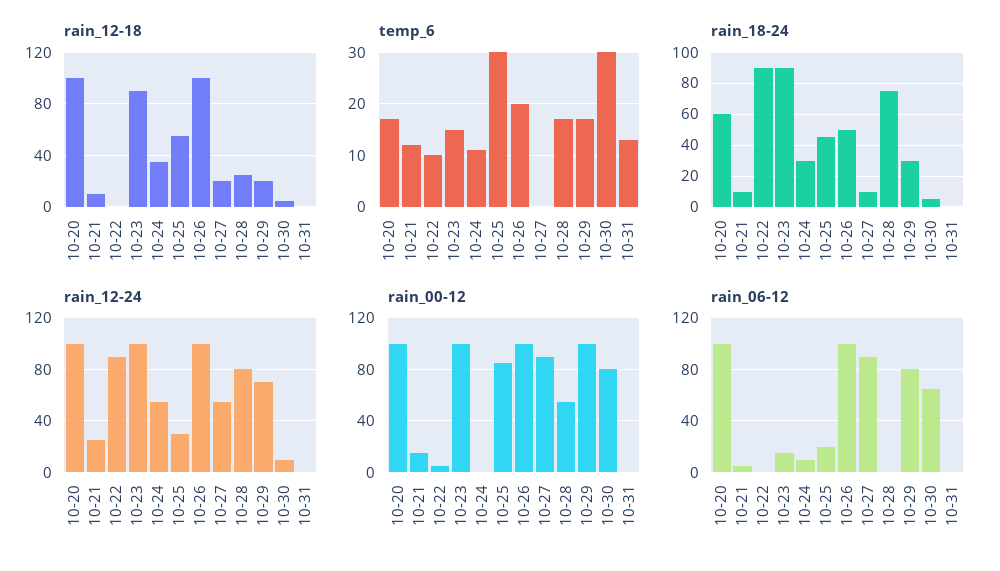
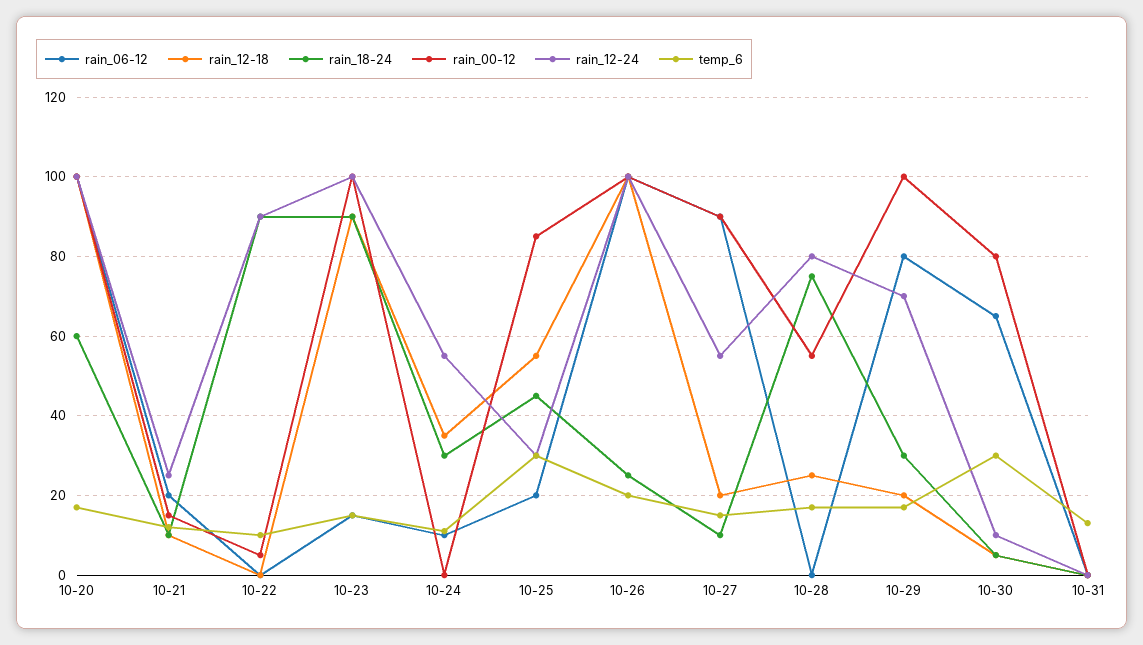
temp_6, 10-27: 0 -> 15
rain_18-24, 10-26: 50 -> 25
rain_06-12, 10-21: 5 -> 20

